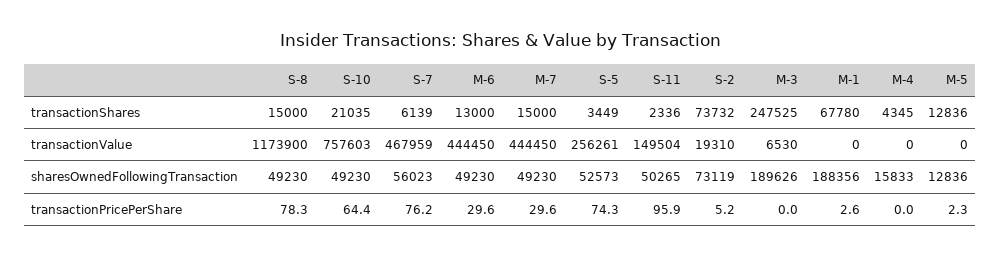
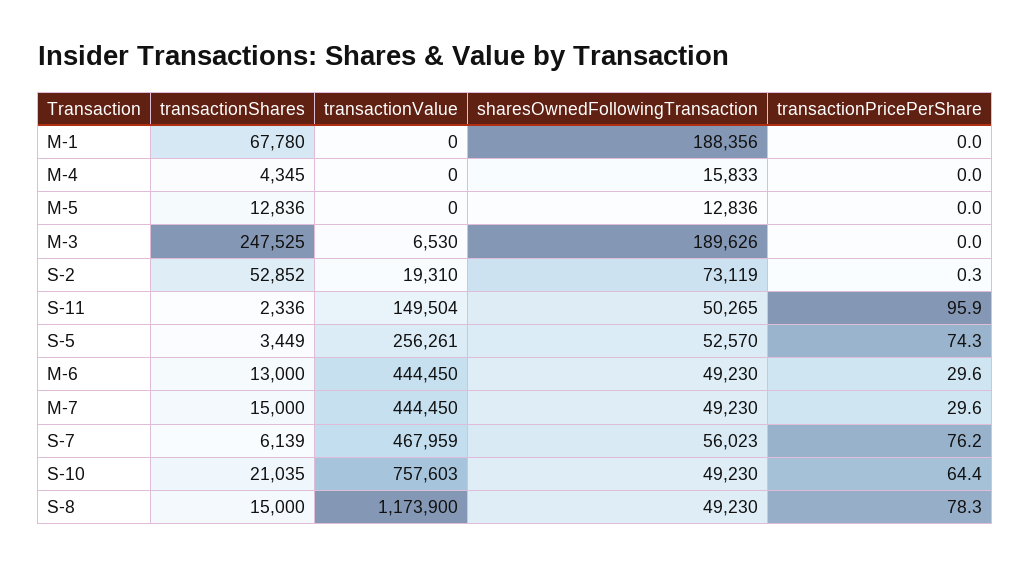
S-2, transactionShares: 73732 -> 52852
S-5, sharesOwnedFollowingTransaction: 52573 -> 52570
S-2, transactionPricePerShare: 5.2 -> 0.3
M-1, transactionPricePerShare: 2.6 -> 0
M-5, transactionPricePerShare: 2.3 -> 0

